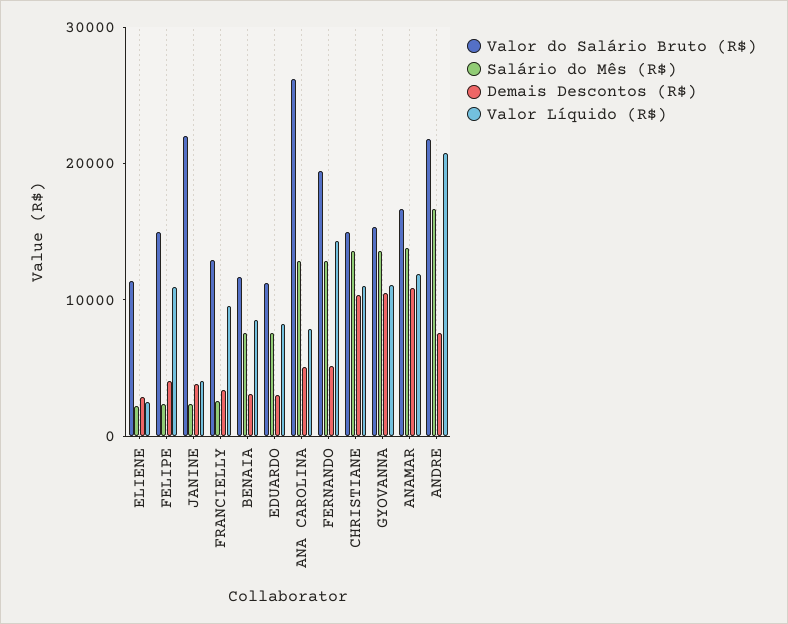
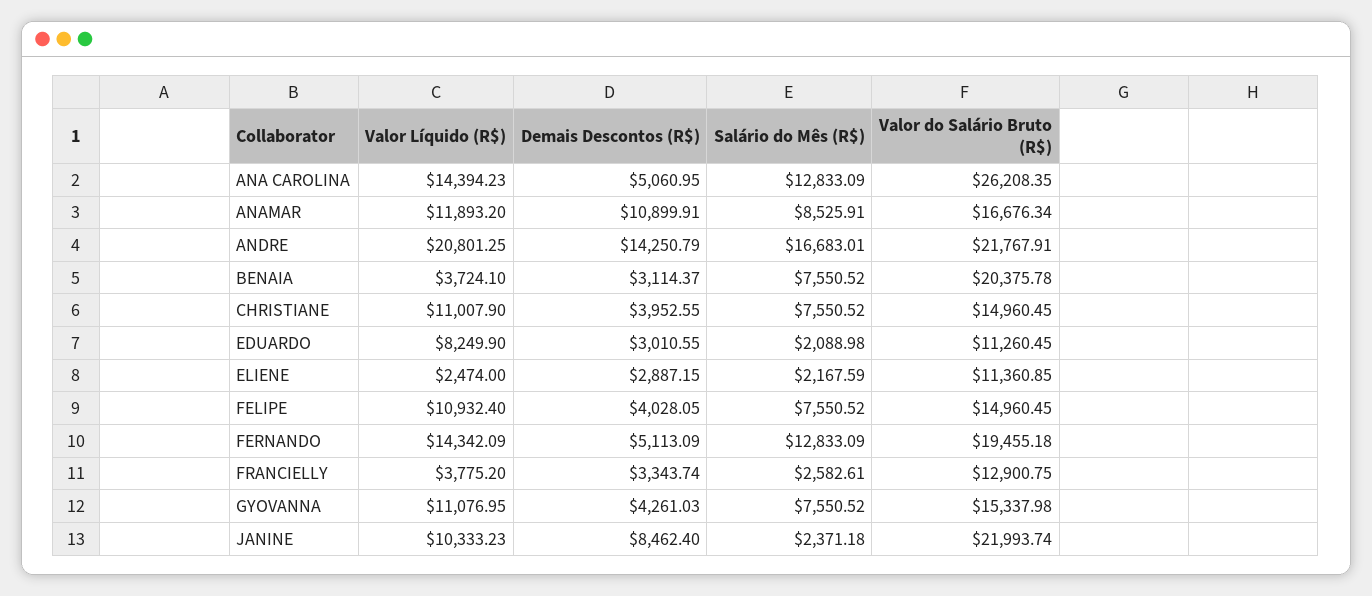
Salário do Mês (R$), FELIPE: 2000 -> 7550.52
Demais Descontos (R$), JANINE: 4000 -> 8462.4
Valor Líquido (R$), JANINE: 4000 -> 10333.23
Valor Líquido (R$), FRANCIELLY: 10000 -> 3775.2
Valor do Salário Bruto (R$), BENAIA: 12000 -> 20375.78
Valor Líquido (R$), BENAIA: 8000 -> 3724.1
Salário do Mês (R$), EDUARDO: 8000 -> 2088.98
Valor Líquido (R$), ANA CAROLINA: 8000 -> 14394.23
Salário do Mês (R$), CHRISTIANE: 14000 -> 7550.52
Demais Descontos (R$), CHRISTIANE: 10000 -> 3952.55
Salário do Mês (R$), GYOVANNA: 14000 -> 7550.52
Demais Descontos (R$), GYOVANNA: 10000 -> 4261.03
Salário do Mês (R$), ANAMAR: 14000 -> 8525.91
Demais Descontos (R$), ANDRE: 8000 -> 14250.79

